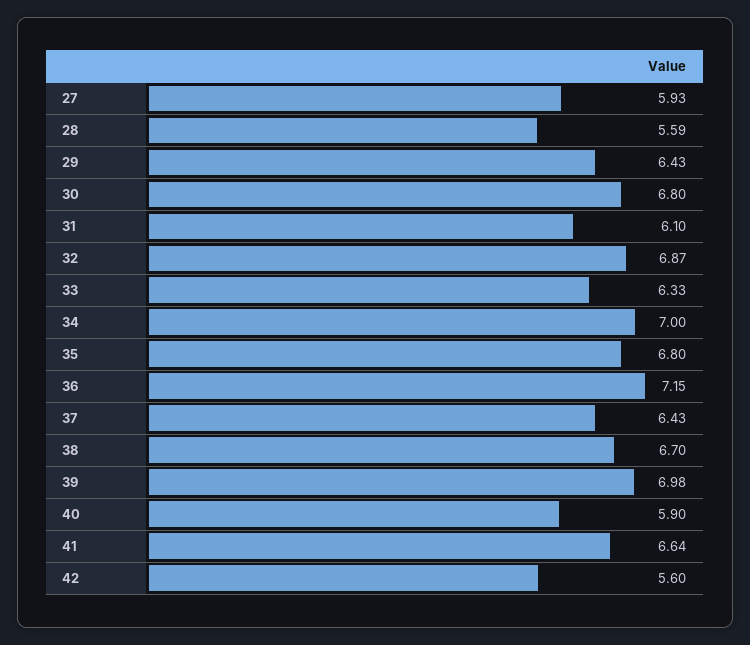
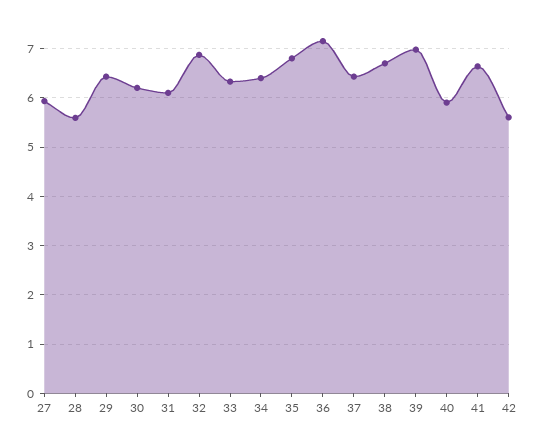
30: 6.8 -> 6.2
34: 7 -> 6.4

